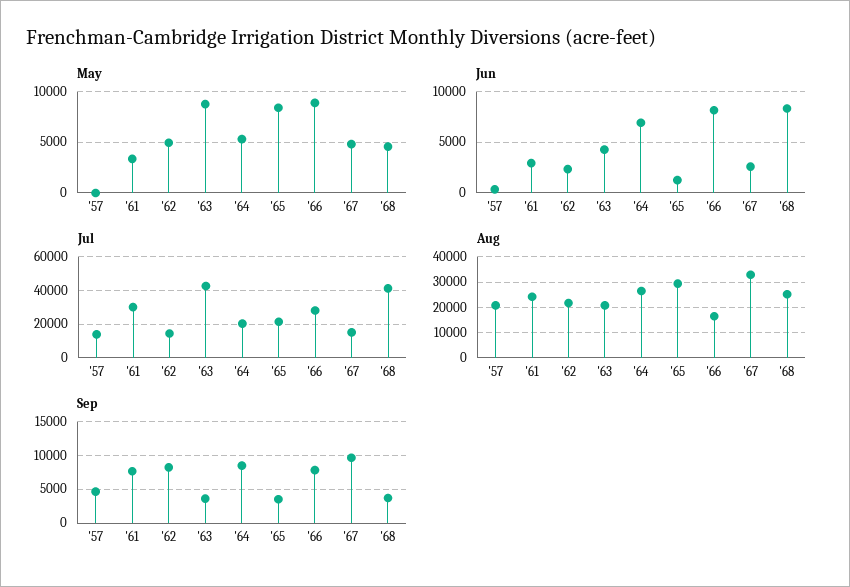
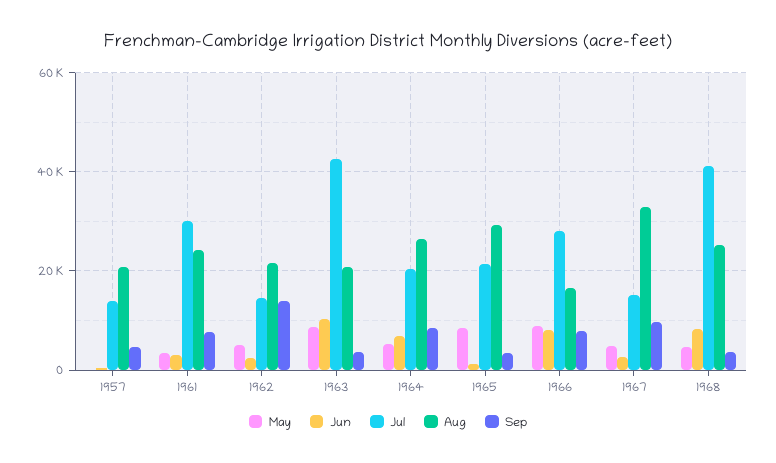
Jun, '63: 4000 -> 10000
Sep, '62: 8000 -> 14000

